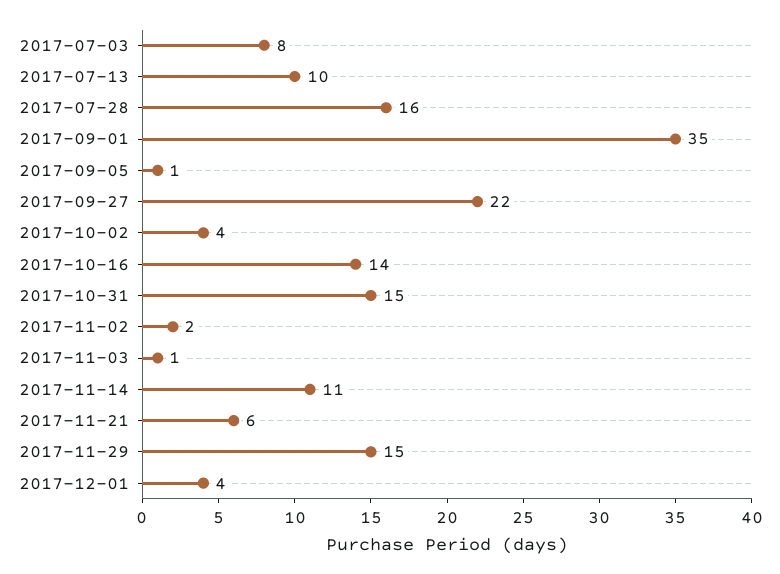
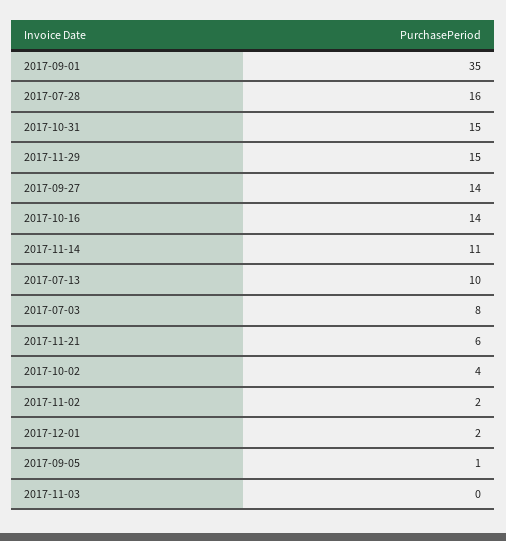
2017-09-27: 22 -> 14
2017-11-03: 1 -> 0
2017-12-01: 4 -> 2

